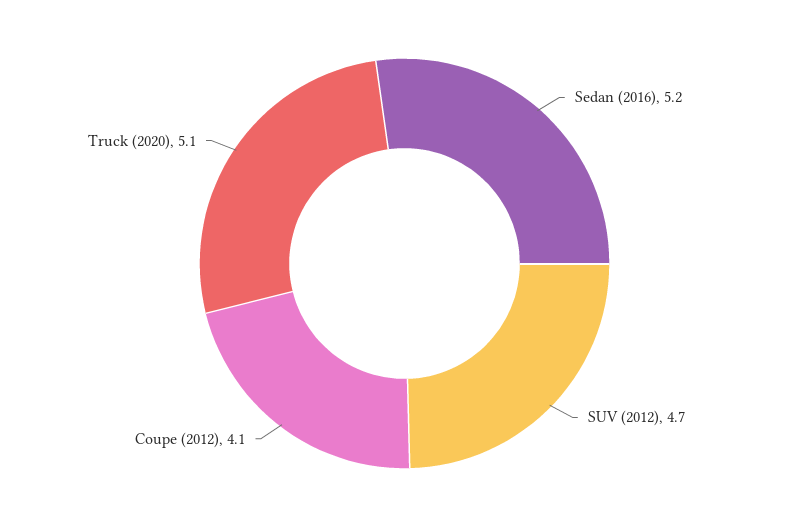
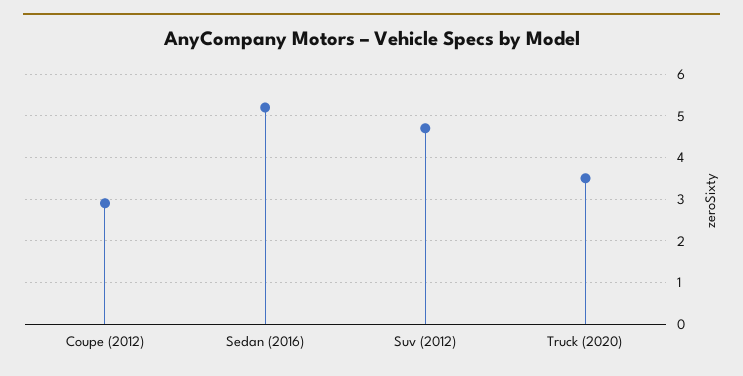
Coupe (2012): 4.1 -> 3
Truck (2020): 5.1 -> 3.5

